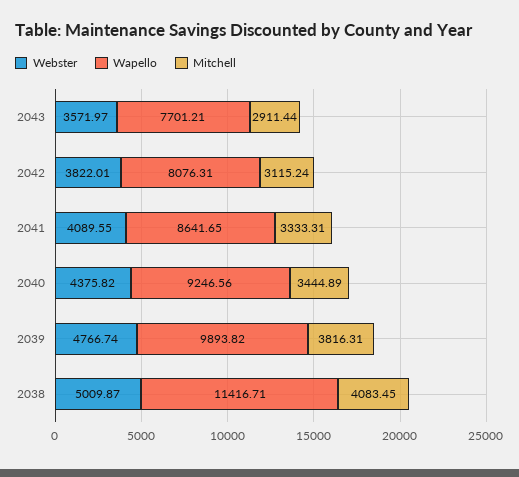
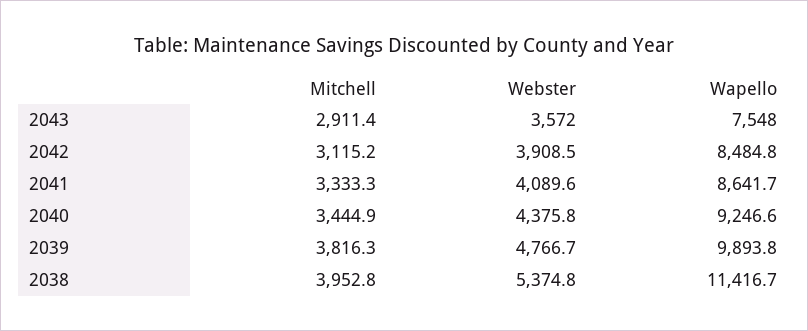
Wapello, 2043: 7701.21 -> 7548
Webster, 2042: 3822.01 -> 3908.5
Wapello, 2042: 8076.31 -> 8484.8
Webster, 2038: 5009.87 -> 5374.8
Mitchell, 2038: 4083.45 -> 3952.8

